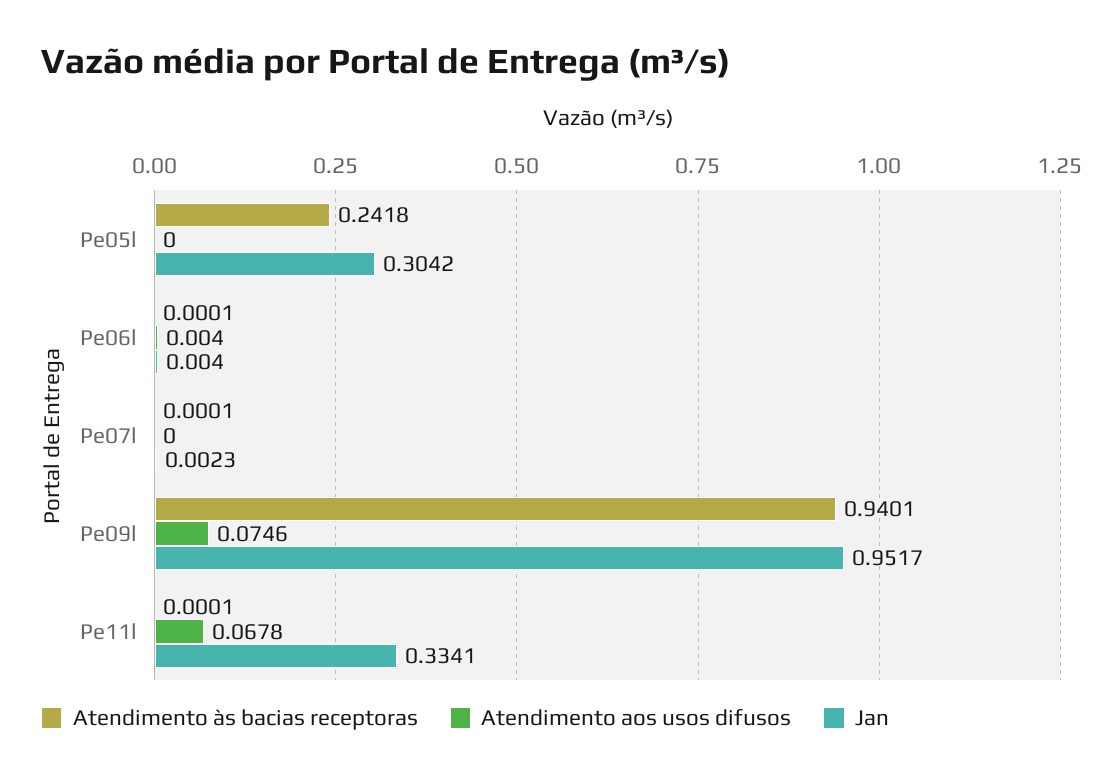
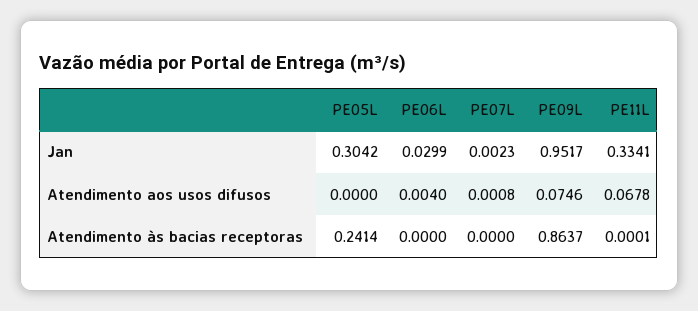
Atendimento às bacias receptoras, Pe05l: 0.2418 -> 0.2414
Atendimento às bacias receptoras, Pe06l: 0.0001 -> 0
Jan, Pe06l: 0.004 -> 0.0299
Atendimento às bacias receptoras, Pe07l: 0.0001 -> 0
Atendimento aos usos difusos, Pe07l: 0 -> 0.0008
Atendimento às bacias receptoras, Pe09l: 0.9401 -> 0.8637

